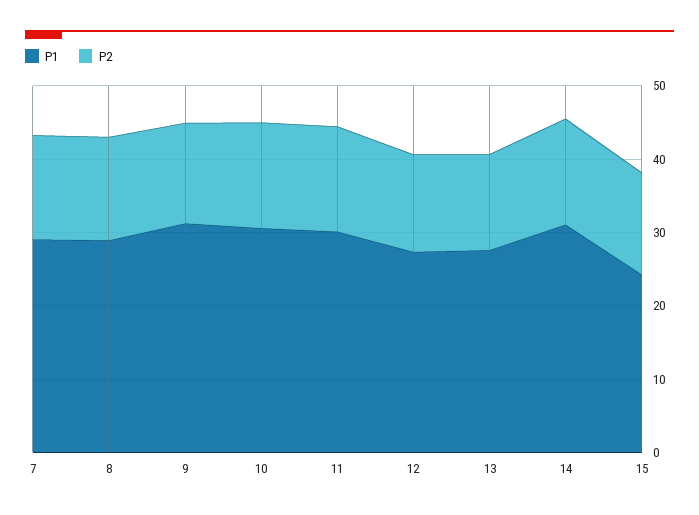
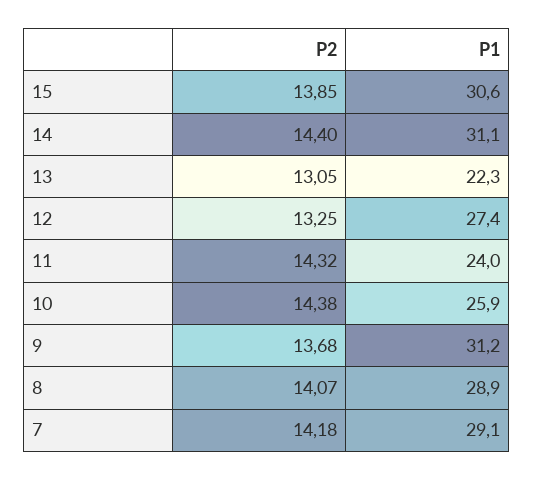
P1, 10: 30 -> 25.9
P1, 11: 30 -> 24
P1, 13: 28 -> 22.3
P1, 15: 24 -> 30.6

